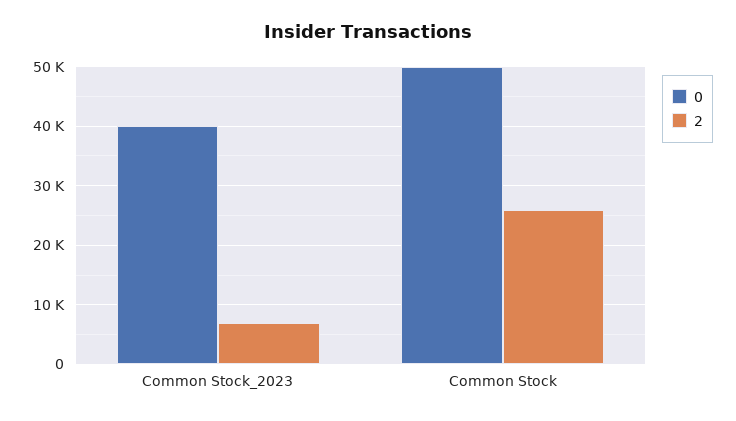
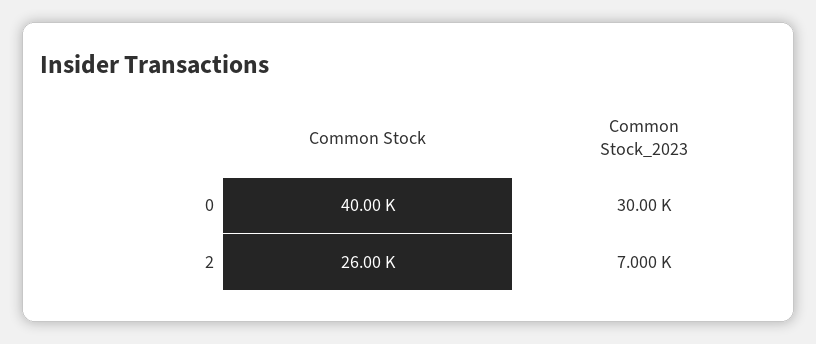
0, Common Stock_2023: 40000 -> 30000
0, Common Stock: 50000 -> 40000

